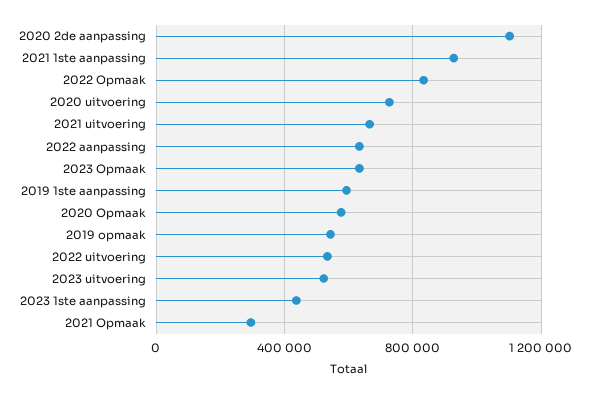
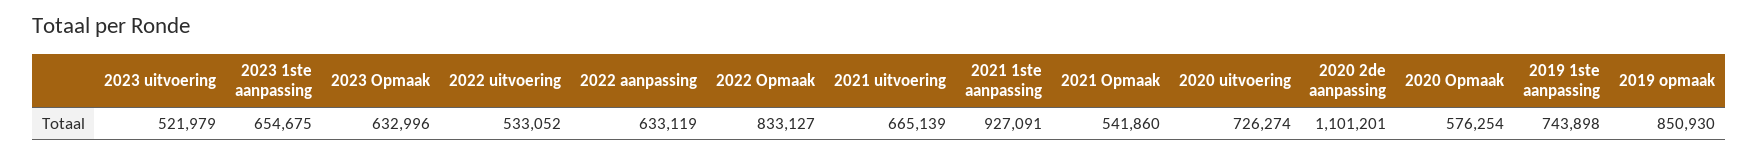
2019 1ste aanpassing: 600000 -> 743898
2019 opmaak: 550000 -> 850930
2023 1ste aanpassing: 450000 -> 654675
2021 Opmaak: 300000 -> 541860

